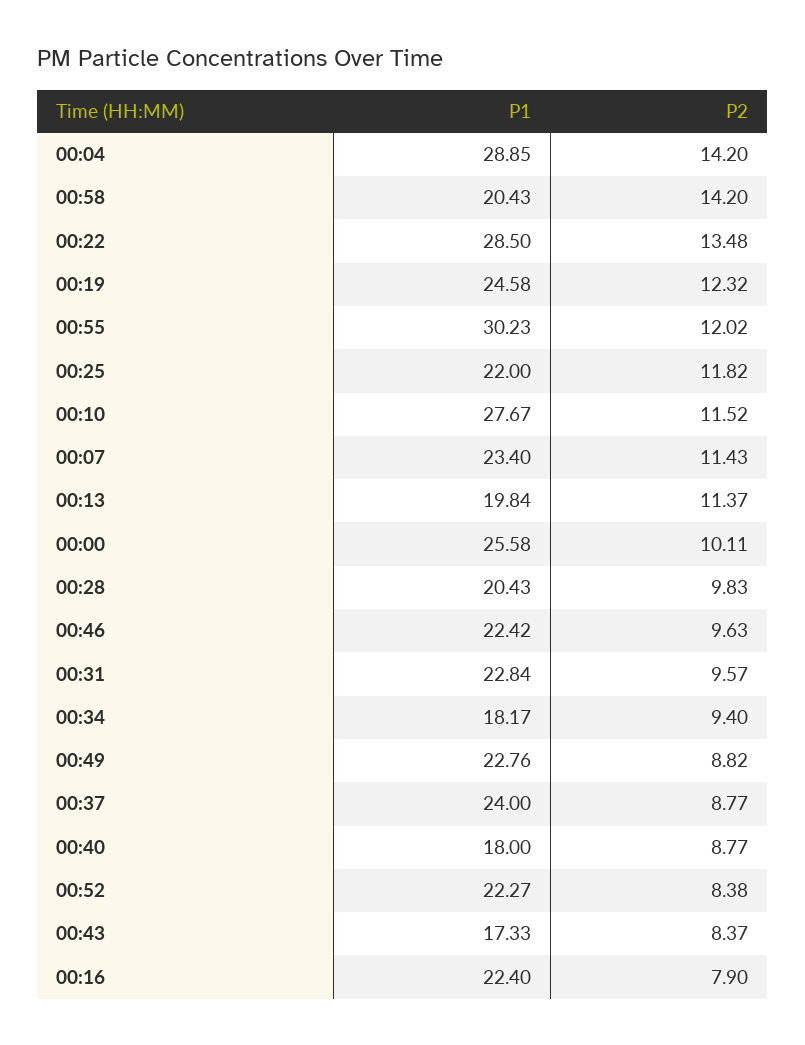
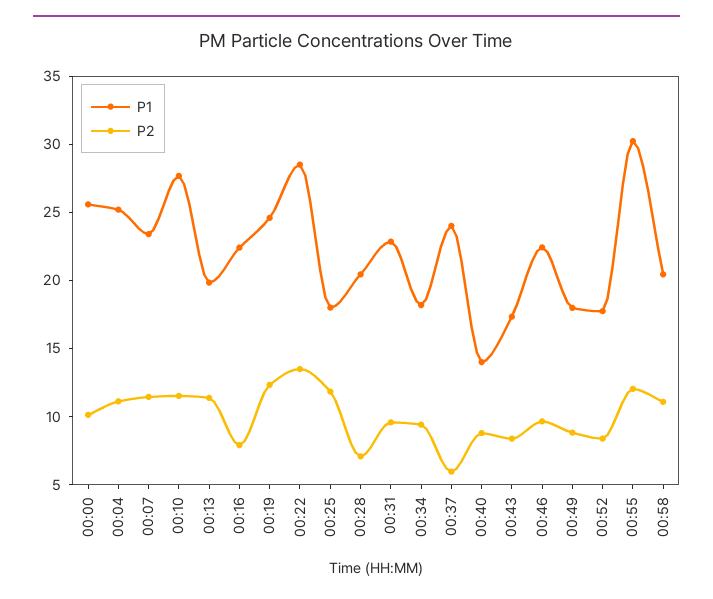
P1, 00:04: 28.85 -> 25
P2, 00:04: 14.2 -> 11
P2, 00:58: 14.2 -> 11
P1, 00:25: 22 -> 18
P2, 00:28: 9.83 -> 7
P1, 00:49: 22.76 -> 18
P2, 00:37: 8.77 -> 6
P1, 00:40: 18 -> 14
P1, 00:52: 22.27 -> 18

